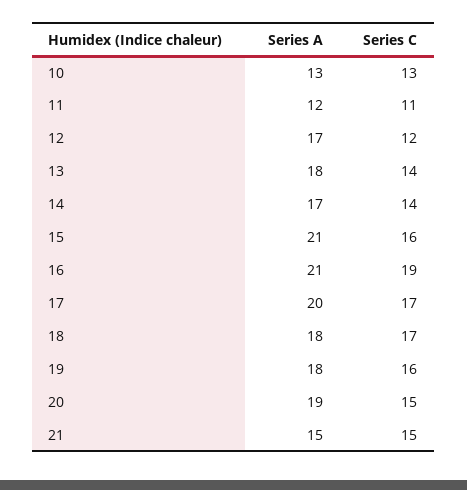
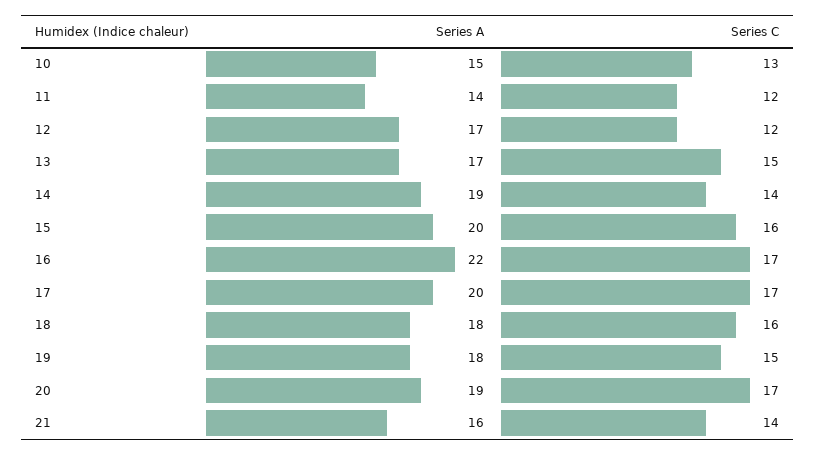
Series A, 10: 13 -> 15
Series A, 11: 12 -> 14
Series C, 11: 11 -> 12
Series A, 13: 18 -> 17
Series C, 13: 14 -> 15
Series A, 14: 17 -> 19
Series A, 15: 21 -> 20
Series A, 16: 21 -> 22
Series C, 16: 19 -> 17
Series C, 18: 17 -> 16
Series C, 19: 16 -> 15
Series C, 20: 15 -> 17
Series A, 21: 15 -> 16
Series C, 21: 15 -> 14

